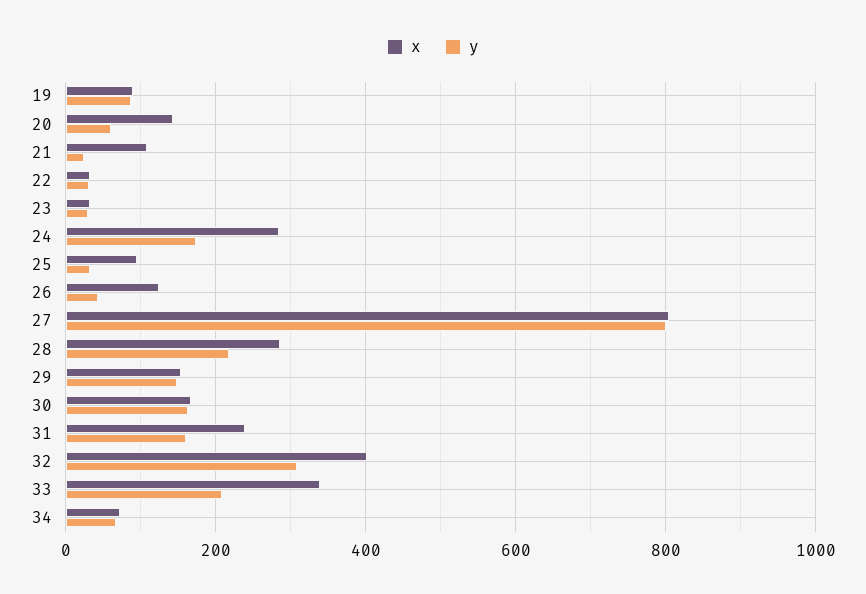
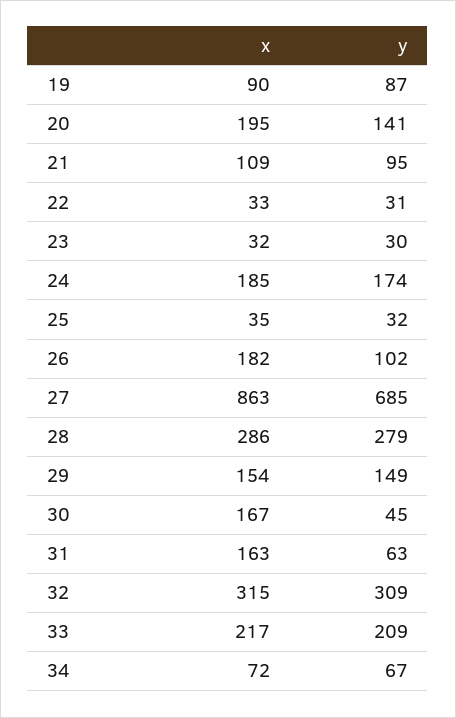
x, 20: 140 -> 195
y, 20: 60 -> 141
y, 21: 20 -> 95
x, 24: 280 -> 185
x, 25: 100 -> 35
x, 26: 120 -> 182
y, 26: 40 -> 102
x, 27: 800 -> 863
y, 27: 800 -> 685
y, 28: 220 -> 279
y, 30: 160 -> 45
x, 31: 240 -> 163
y, 31: 160 -> 63
x, 32: 400 -> 315
x, 33: 340 -> 217

